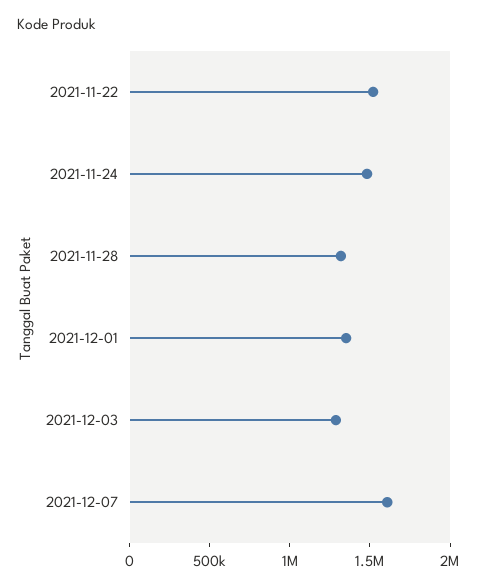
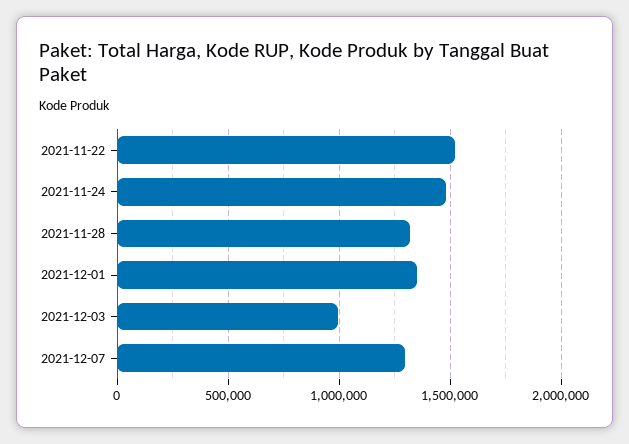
2021-12-03: 1300000 -> 1000000
2021-12-07: 1600000 -> 1300000

